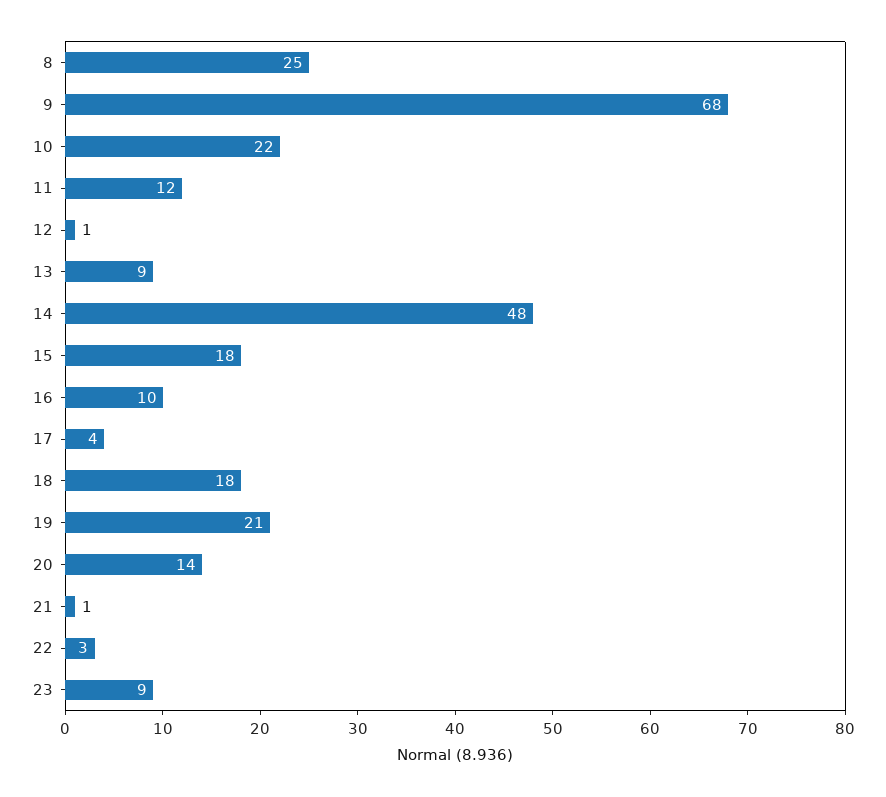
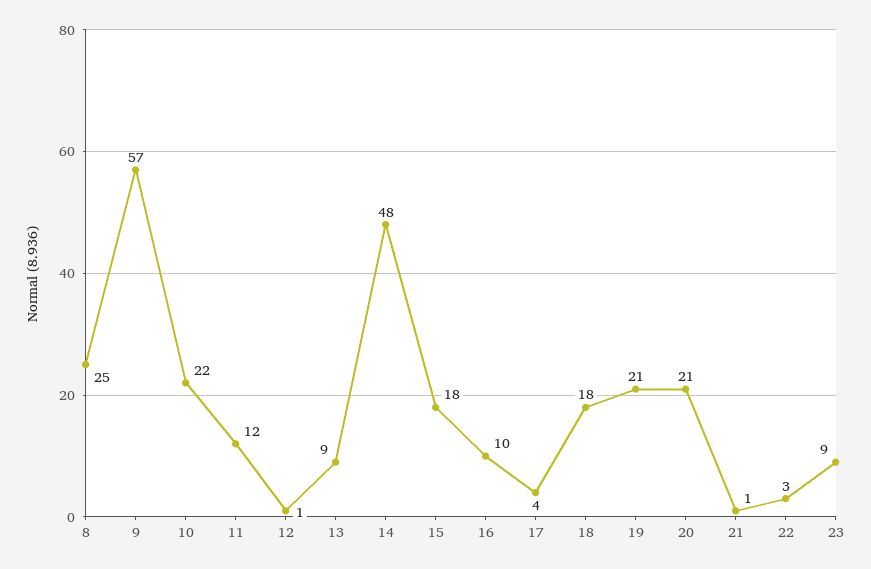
9: 68 -> 57
20: 14 -> 21

